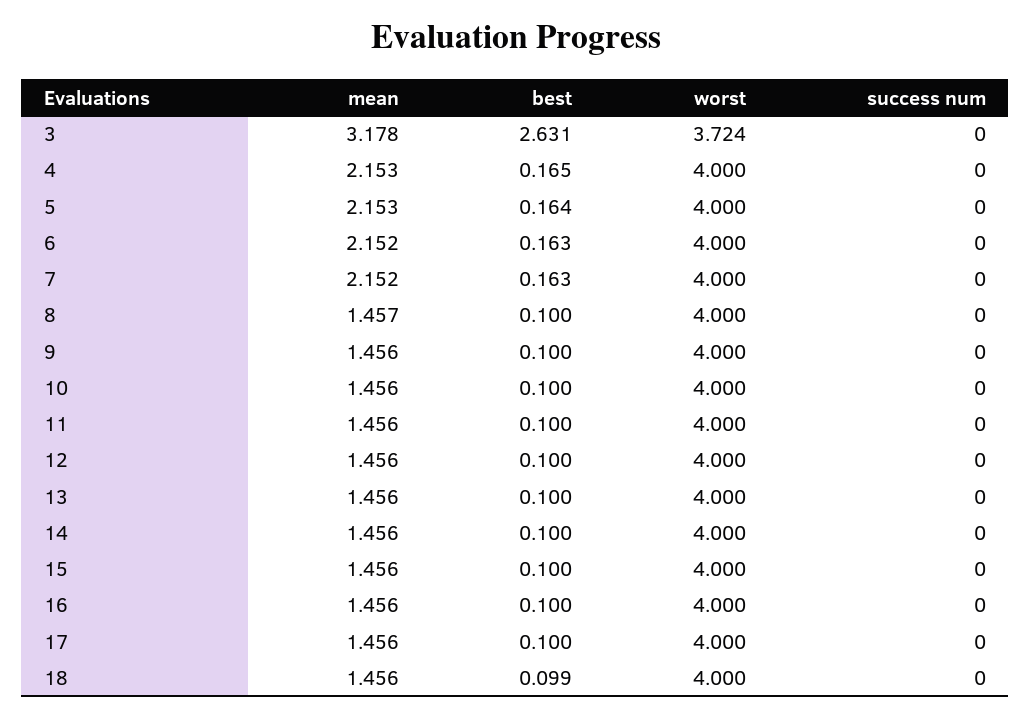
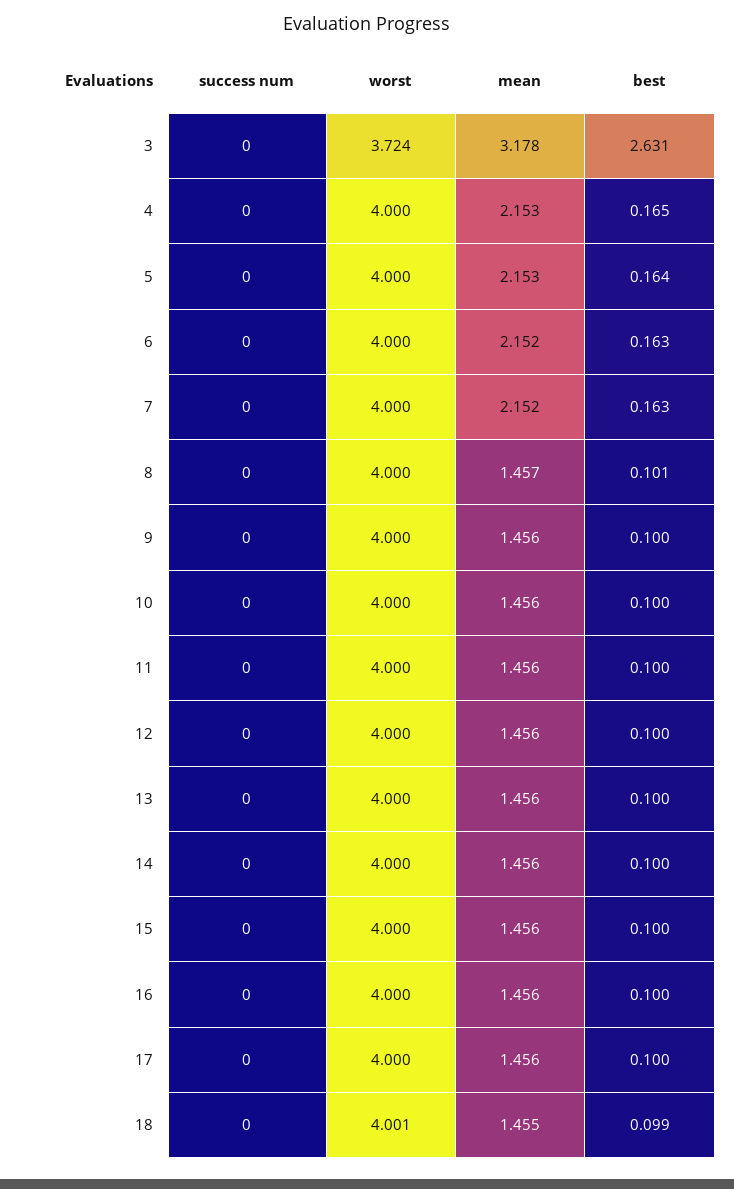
best, 8: 0.1 -> 0.101
mean, 18: 1.456 -> 1.455
worst, 18: 4 -> 4.001

